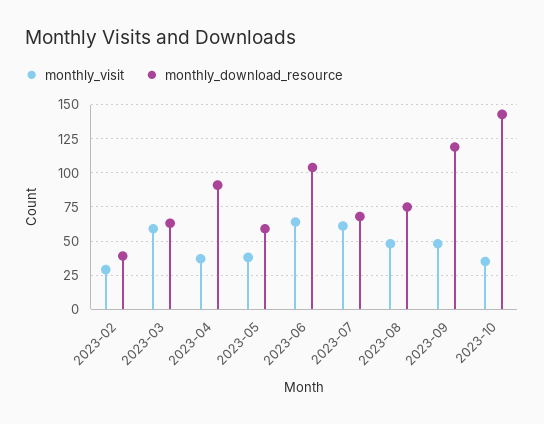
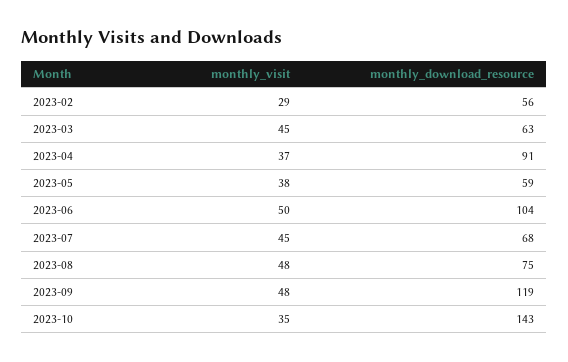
monthly_download_resource, 2023-02: 40 -> 56
monthly_visit, 2023-03: 60 -> 45
monthly_visit, 2023-06: 65 -> 50
monthly_visit, 2023-07: 60 -> 45

